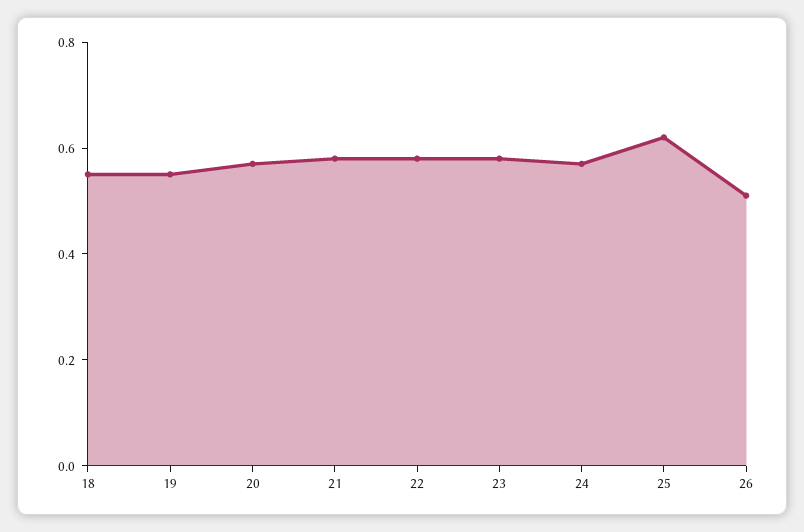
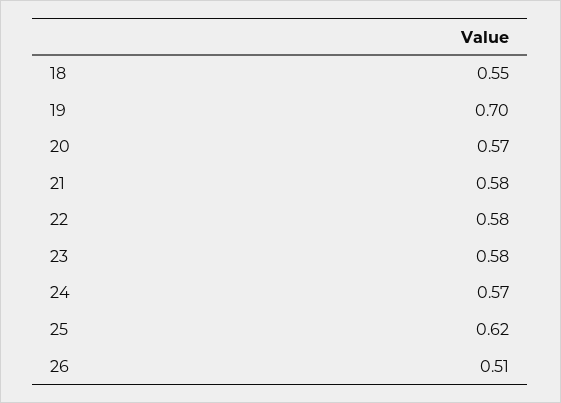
19: 0.55 -> 0.7

